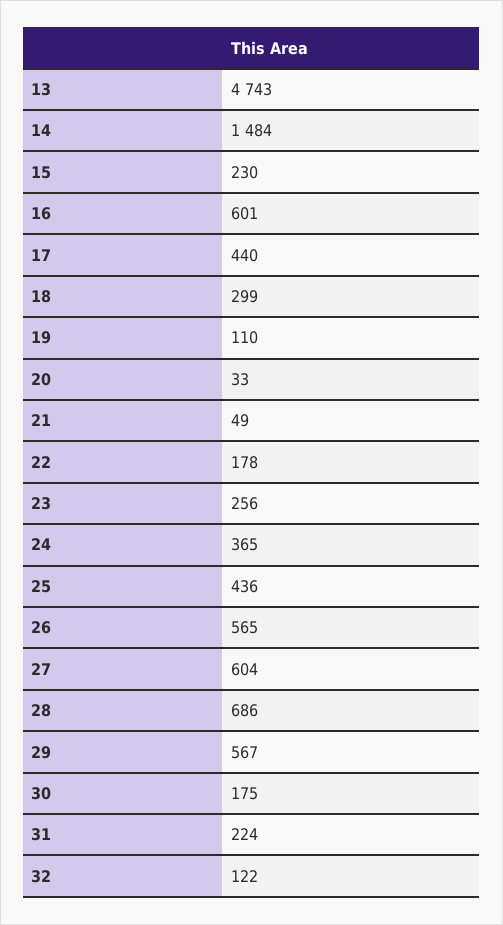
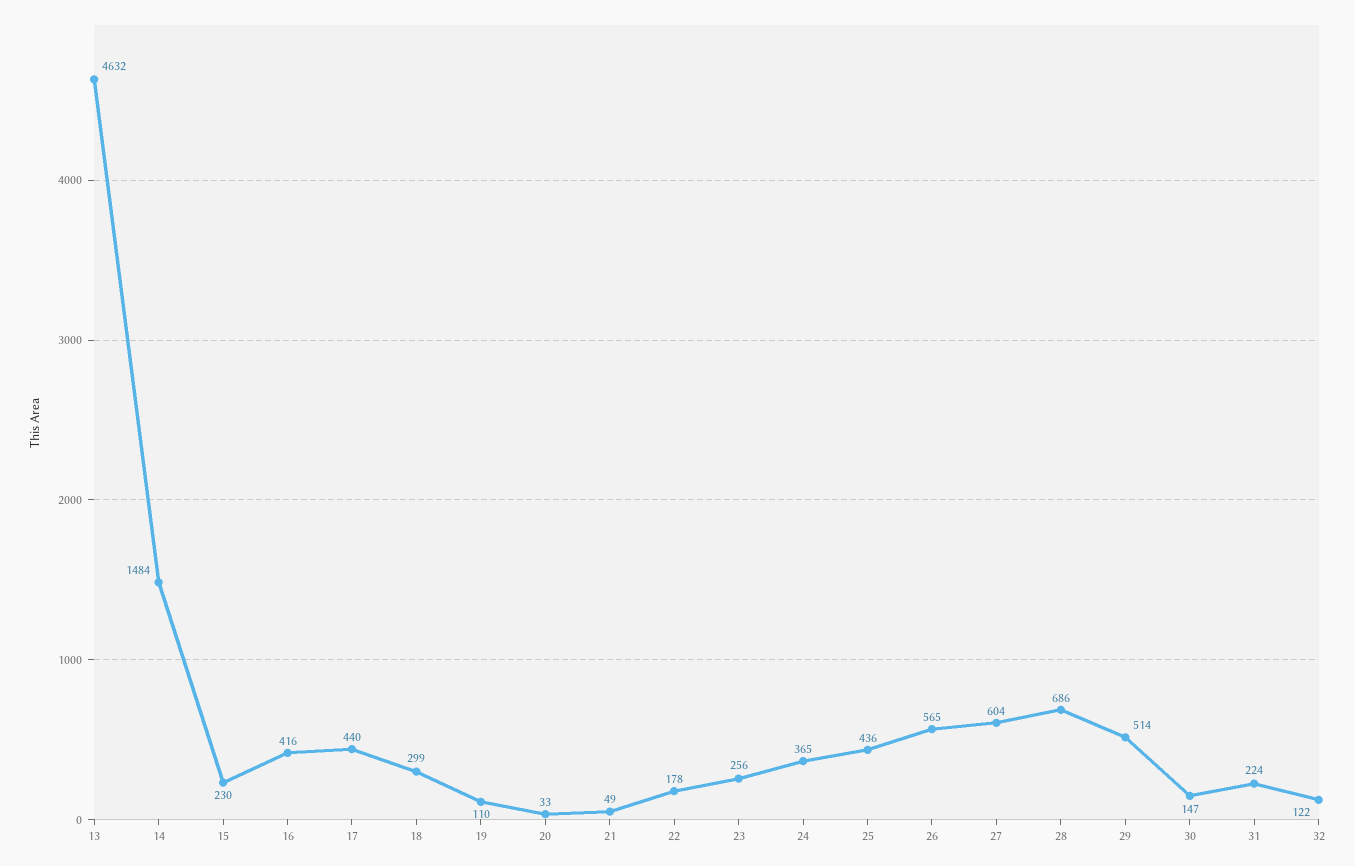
13: 4743 -> 4632
16: 601 -> 416
29: 567 -> 514
30: 175 -> 147

